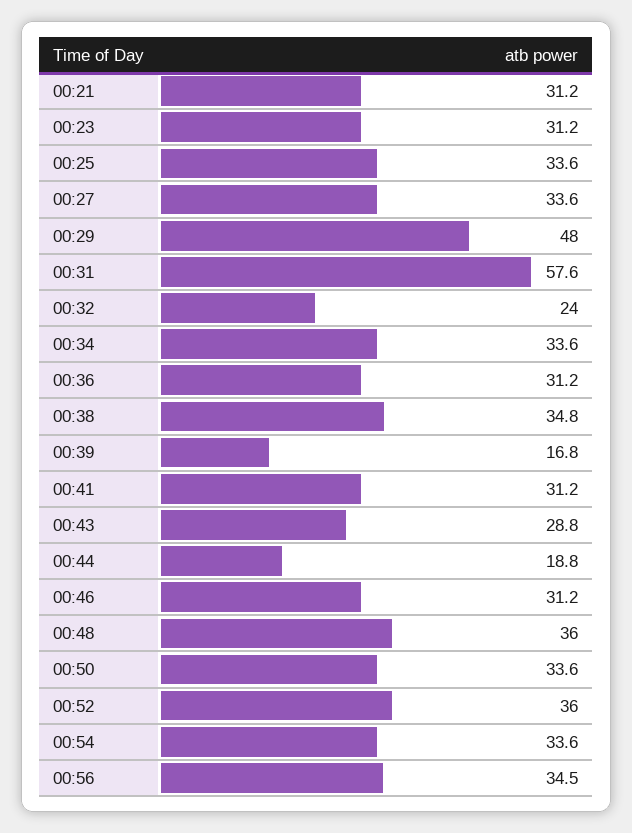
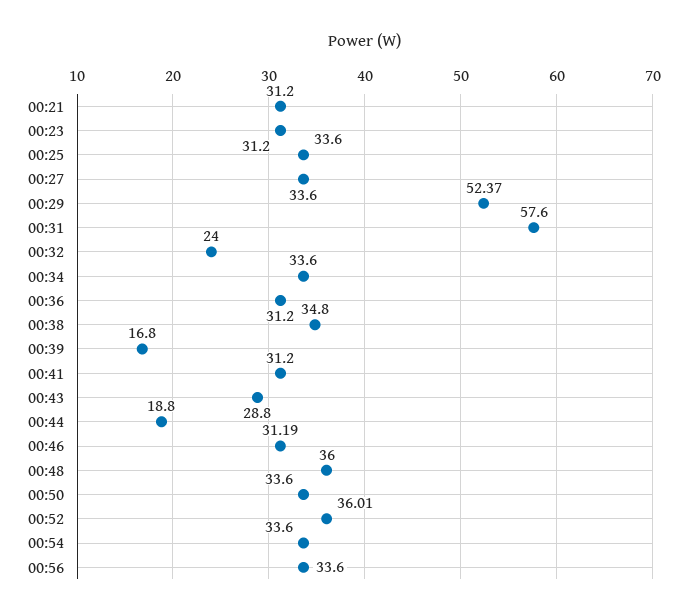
00:29: 48 -> 52.37
00:56: 34.5 -> 33.6

